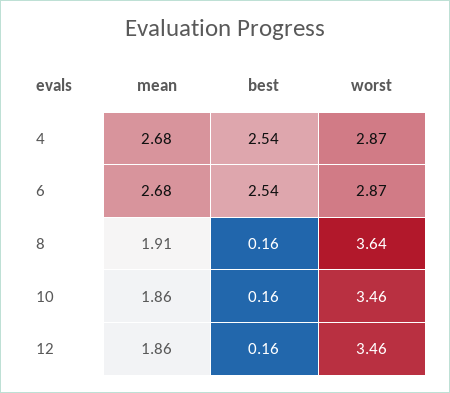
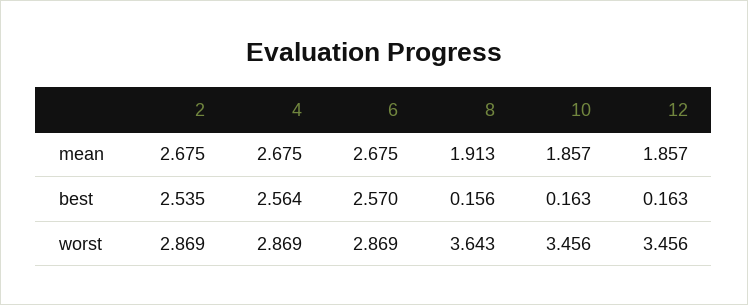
best, 4: 2.54 -> 2.564
best, 6: 2.54 -> 2.57
mean, 2: none -> 2.675
best, 2: none -> 2.535
worst, 2: none -> 2.869

